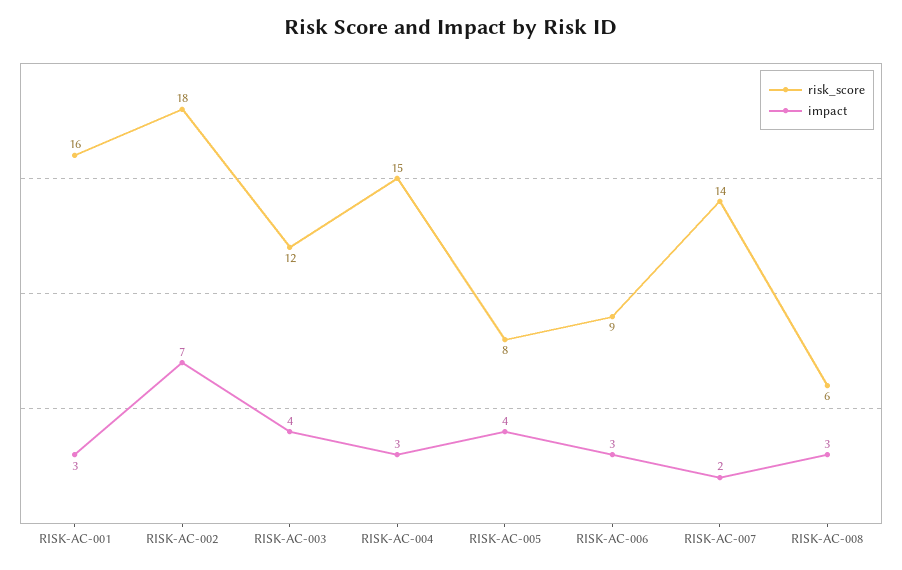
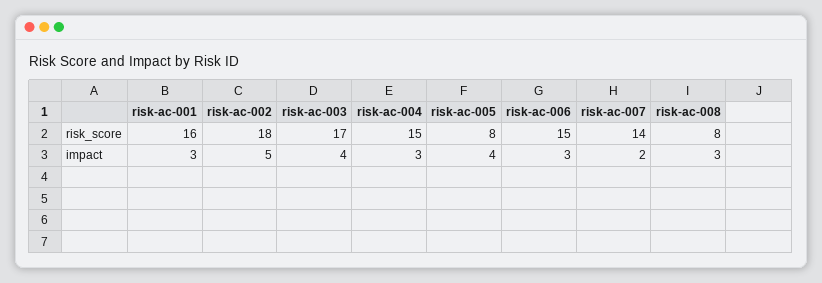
impact, RISK-AC-002: 7 -> 5
risk_score, RISK-AC-003: 12 -> 17
risk_score, RISK-AC-006: 9 -> 15
risk_score, RISK-AC-008: 6 -> 8

